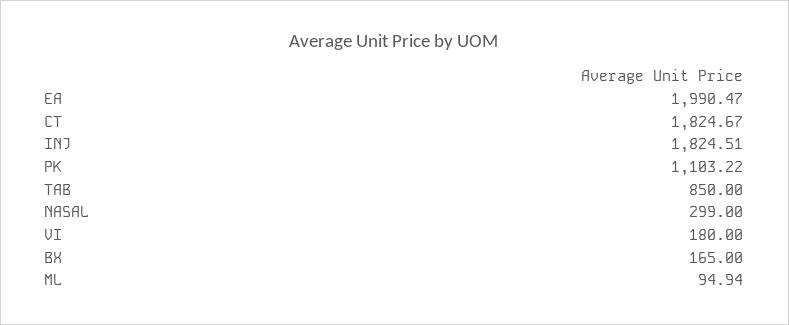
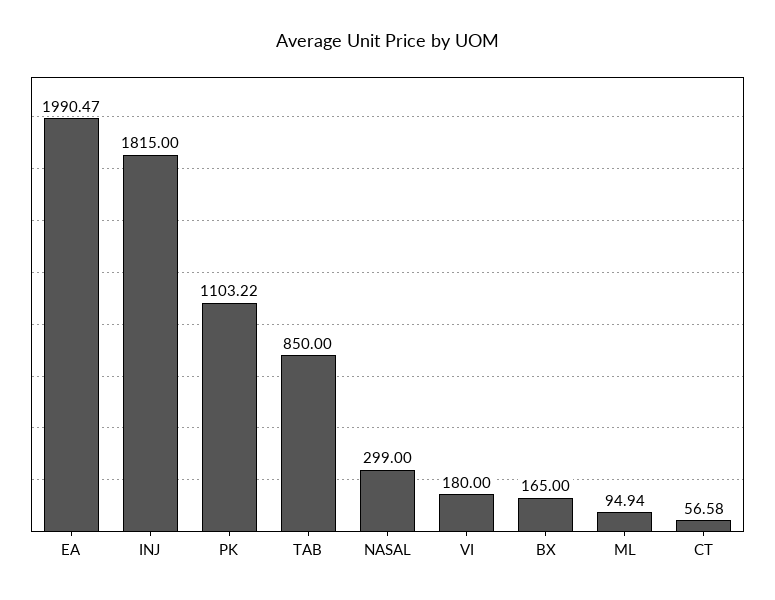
CT: 1824.67 -> 56.58
INJ: 1824.51 -> 1815

